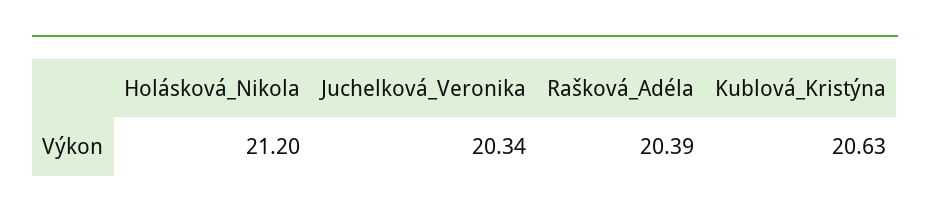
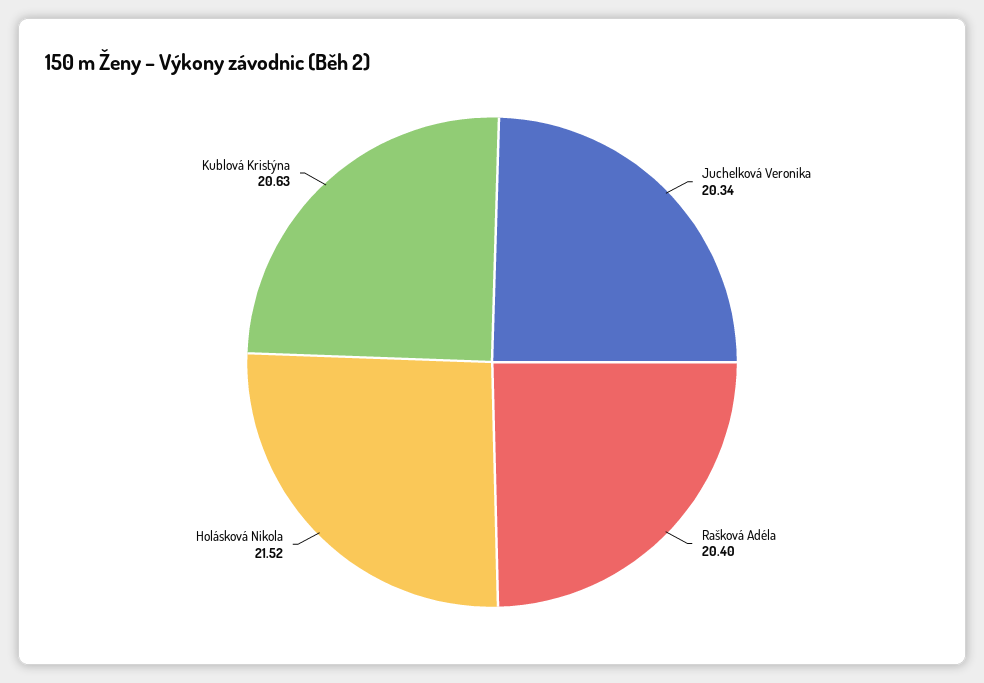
Holásková_Nikola: 21.2 -> 21.52
Rašková_Adéla: 20.39 -> 20.4

